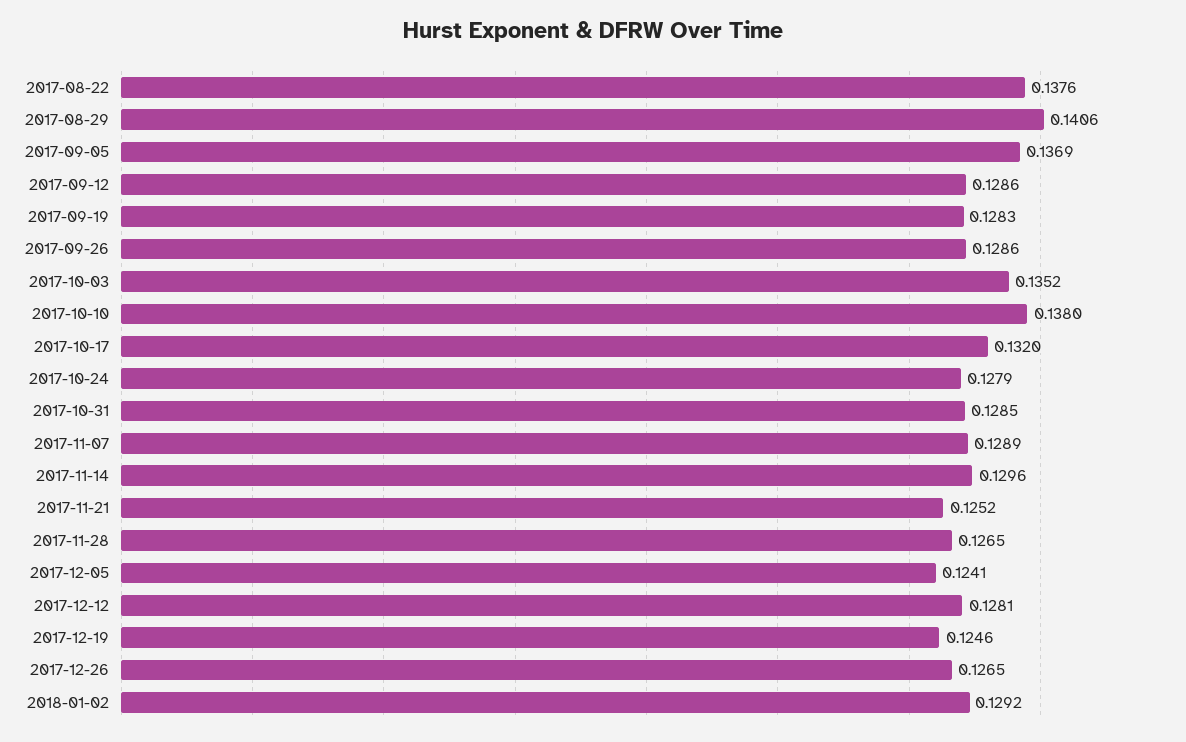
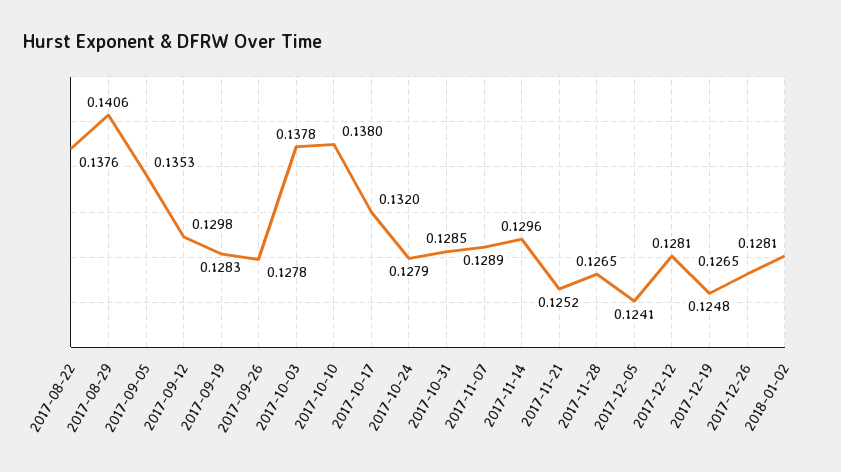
2017-09-05: 0.1369 -> 0.1353
2017-09-12: 0.1286 -> 0.1298
2017-09-26: 0.1286 -> 0.1278
2017-10-03: 0.1352 -> 0.1378
2017-12-19: 0.1246 -> 0.1248
2018-01-02: 0.1292 -> 0.1281

